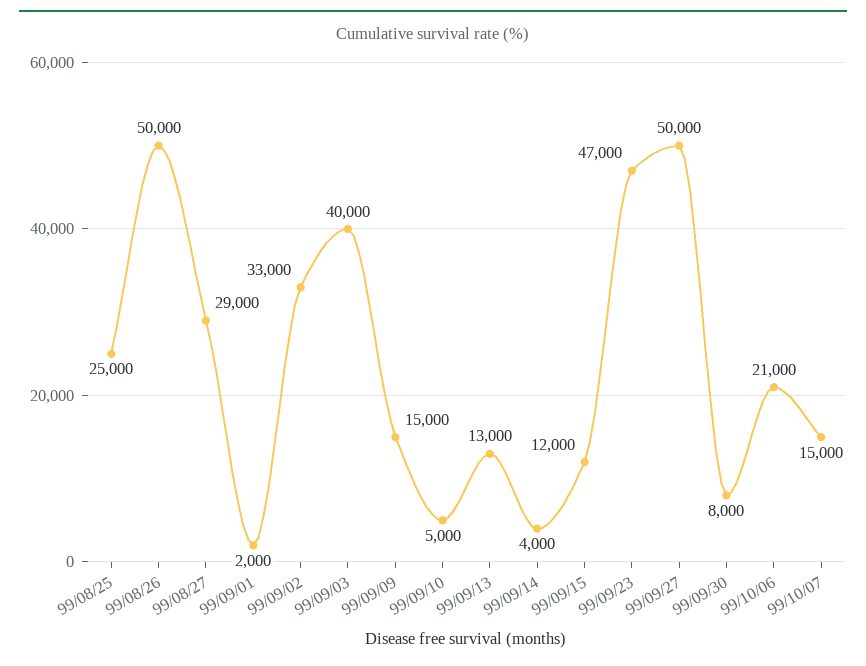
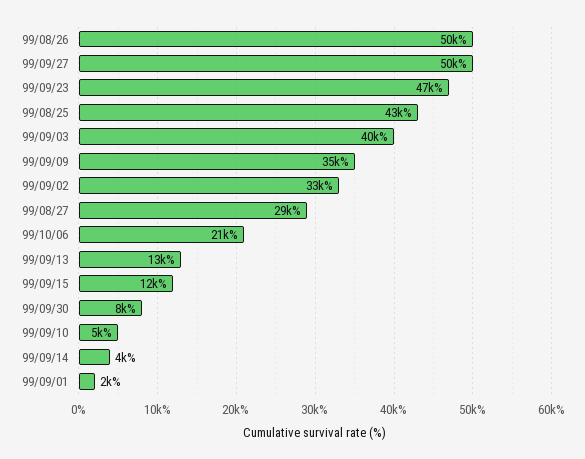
99/08/25: 25000 -> 43000
99/09/09: 15000 -> 35000
99/10/07: 15000 -> none

